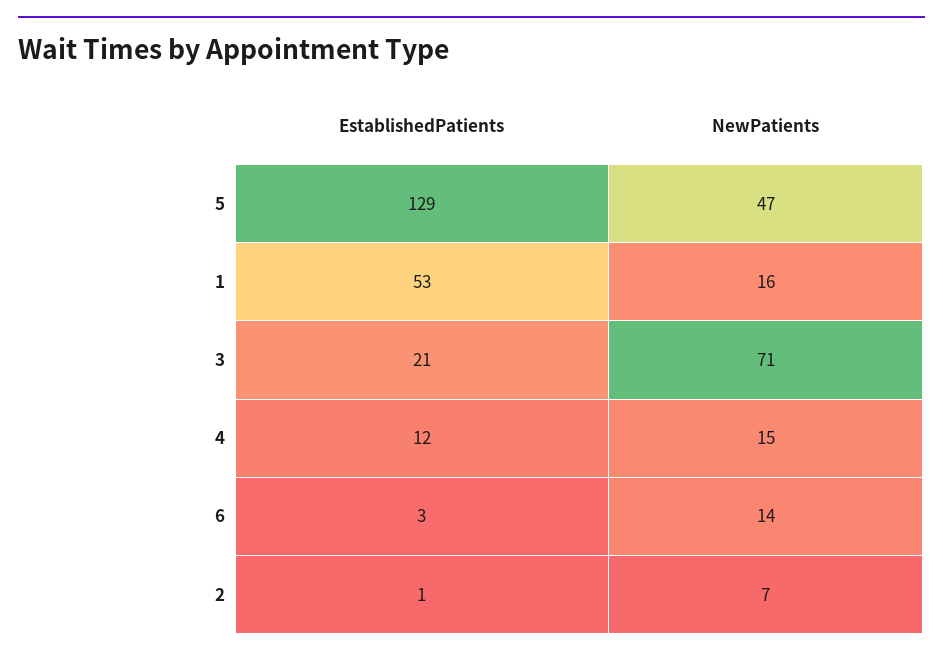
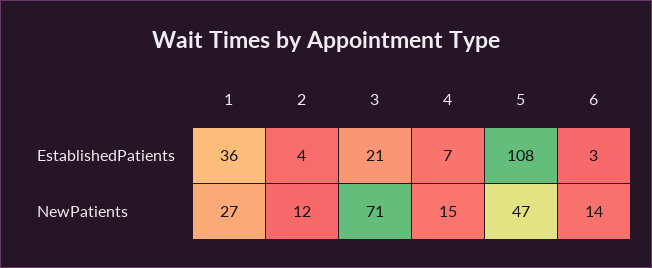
EstablishedPatients, 5: 129 -> 108
EstablishedPatients, 1: 53 -> 36
NewPatients, 1: 16 -> 27
EstablishedPatients, 4: 12 -> 7
EstablishedPatients, 2: 1 -> 4
NewPatients, 2: 7 -> 12

